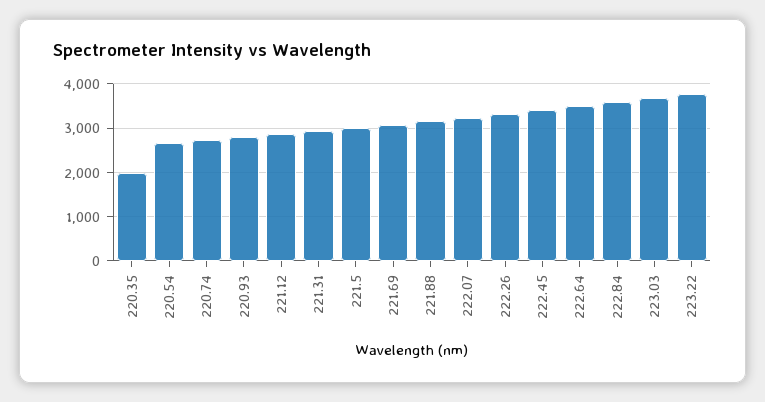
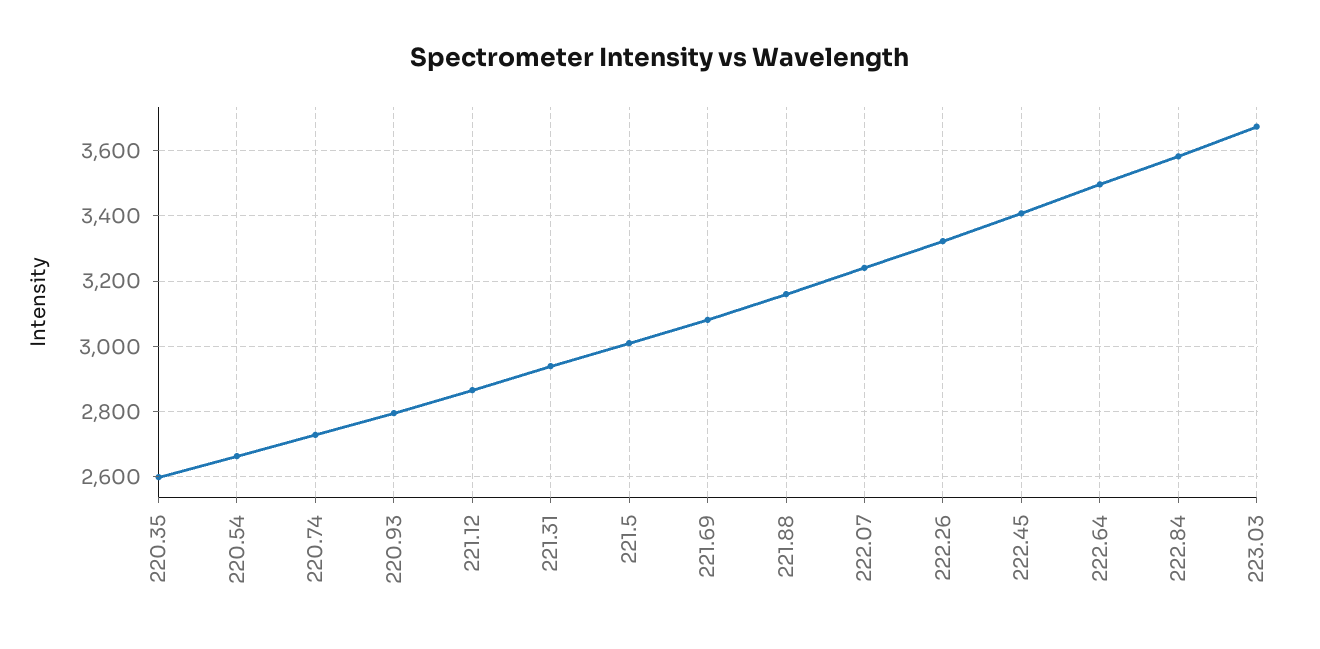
220.35: 2000 -> 2600
223.22: 3800 -> none

